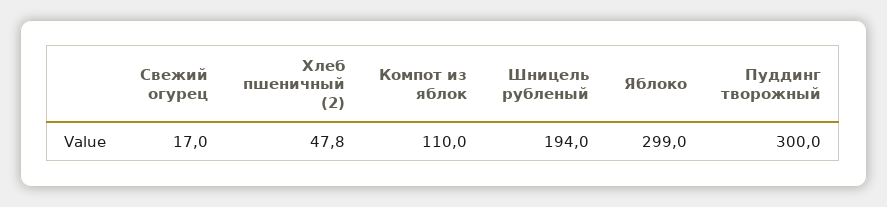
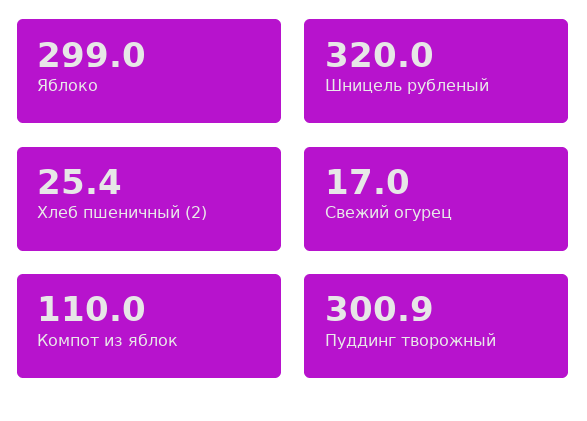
Хлеб пшеничный (2): 47.8 -> 25.4
Шницель рубленый: 194 -> 320
Пуддинг творожный: 300 -> 300.9

